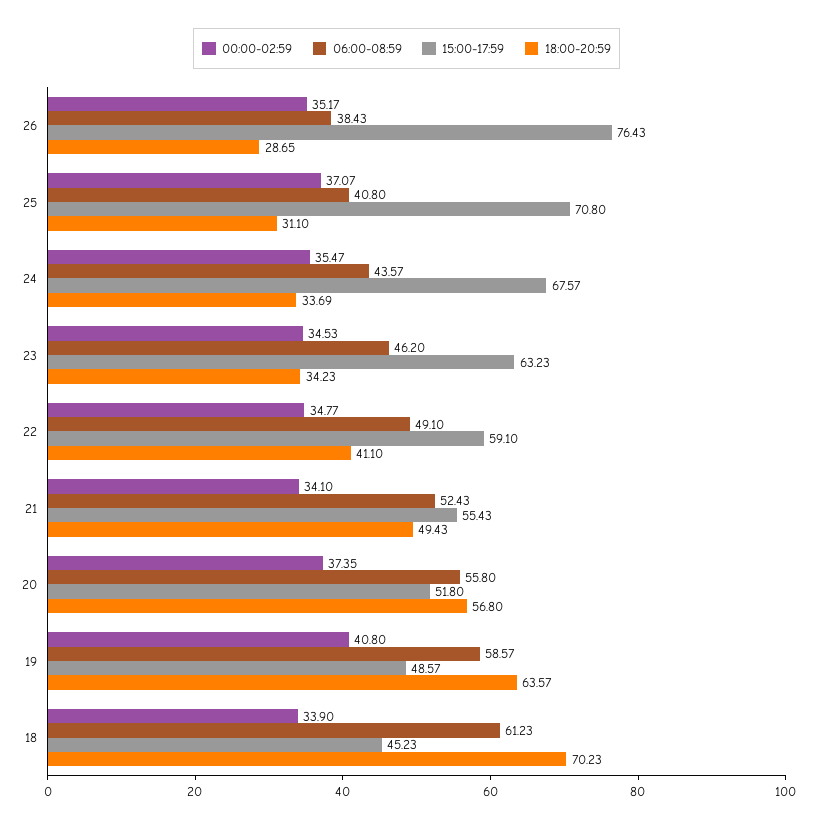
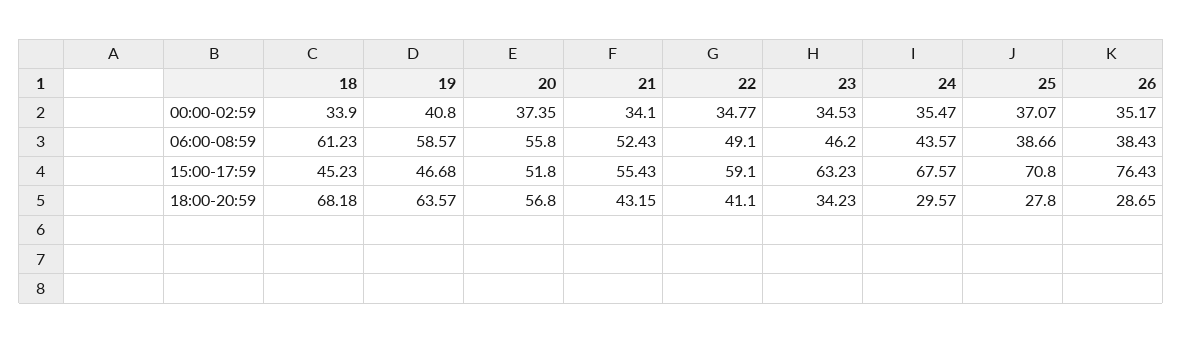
06:00-08:59, 25: 40.8 -> 38.66
18:00-20:59, 25: 31.1 -> 27.8
18:00-20:59, 24: 33.69 -> 29.57
18:00-20:59, 21: 49.43 -> 43.15
15:00-17:59, 19: 48.57 -> 46.68
18:00-20:59, 18: 70.23 -> 68.18

